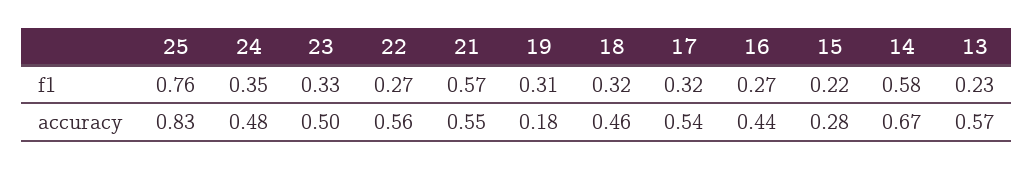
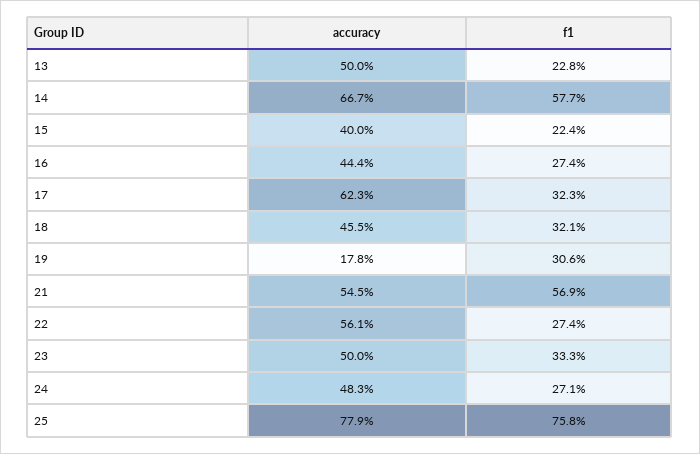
24, f1: 0.35 -> 0.271
25, accuracy: 0.83 -> 0.779
17, accuracy: 0.54 -> 0.623
15, accuracy: 0.28 -> 0.4
13, accuracy: 0.57 -> 0.5

